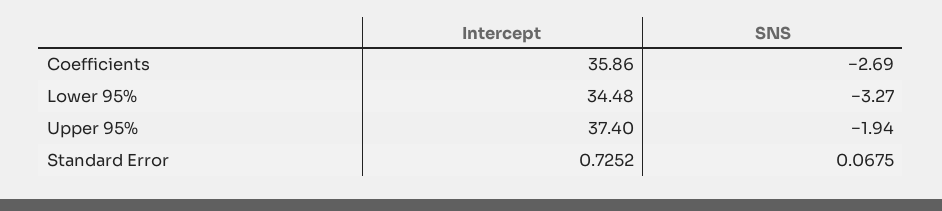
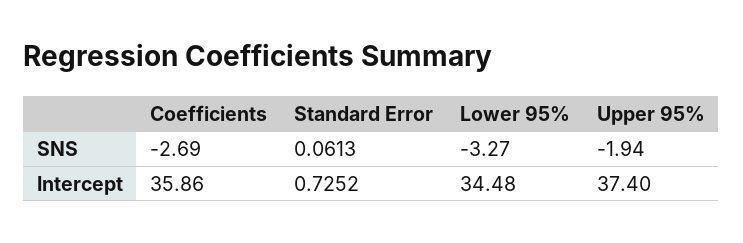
SNS, Standard Error: 0.0675 -> 0.0613

